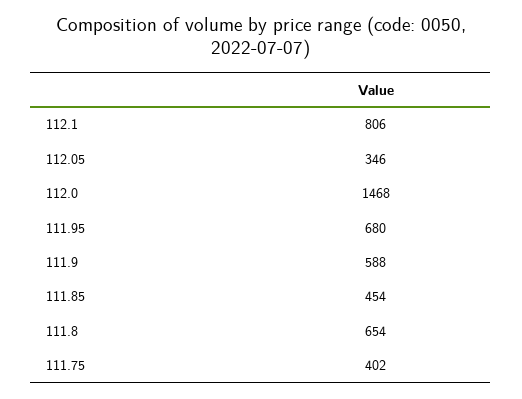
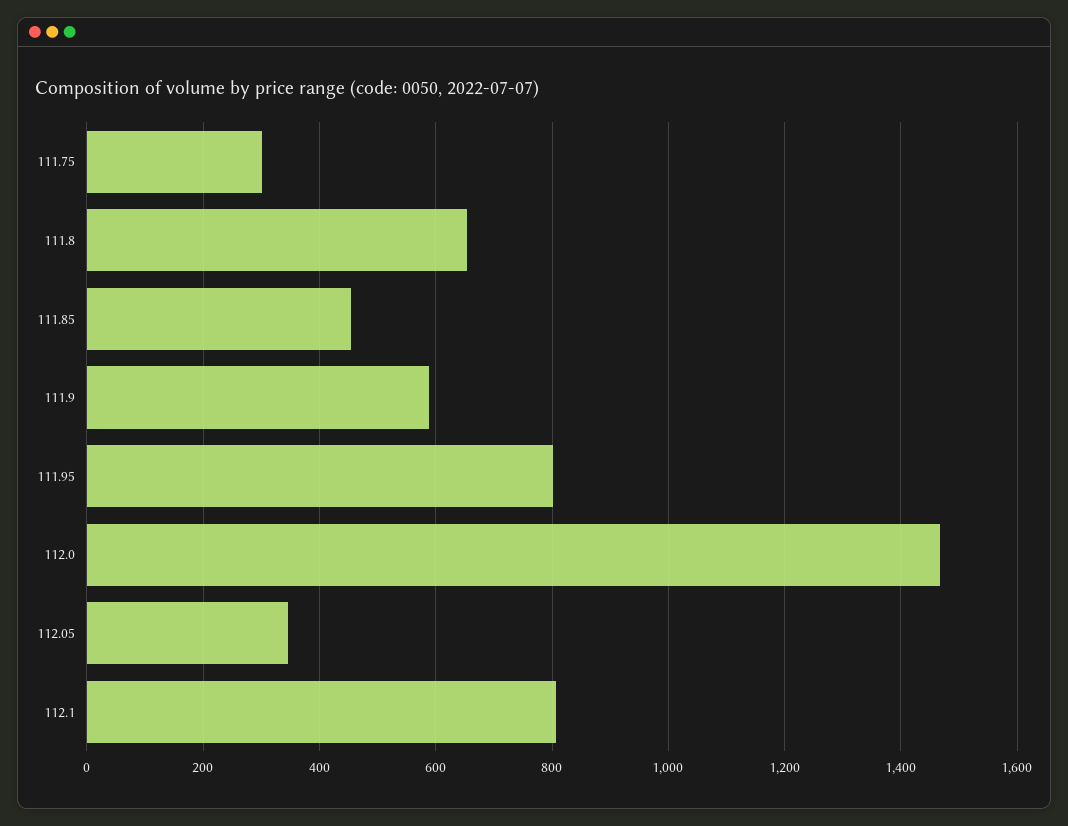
111.95: 680 -> 800
111.75: 402 -> 300

